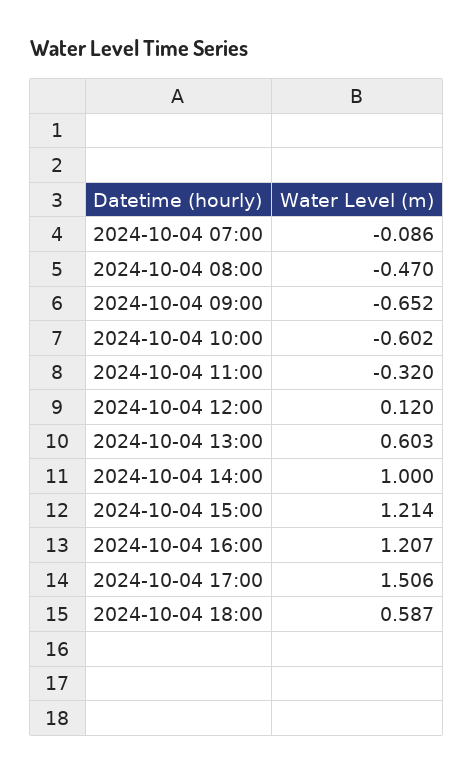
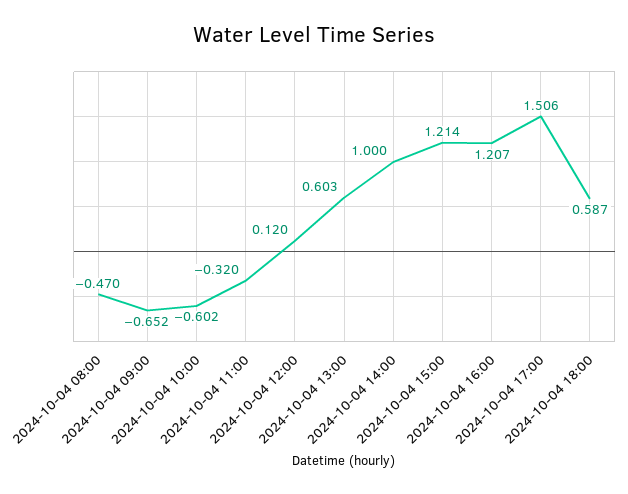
2024-10-04 07:00: -0.086 -> none

